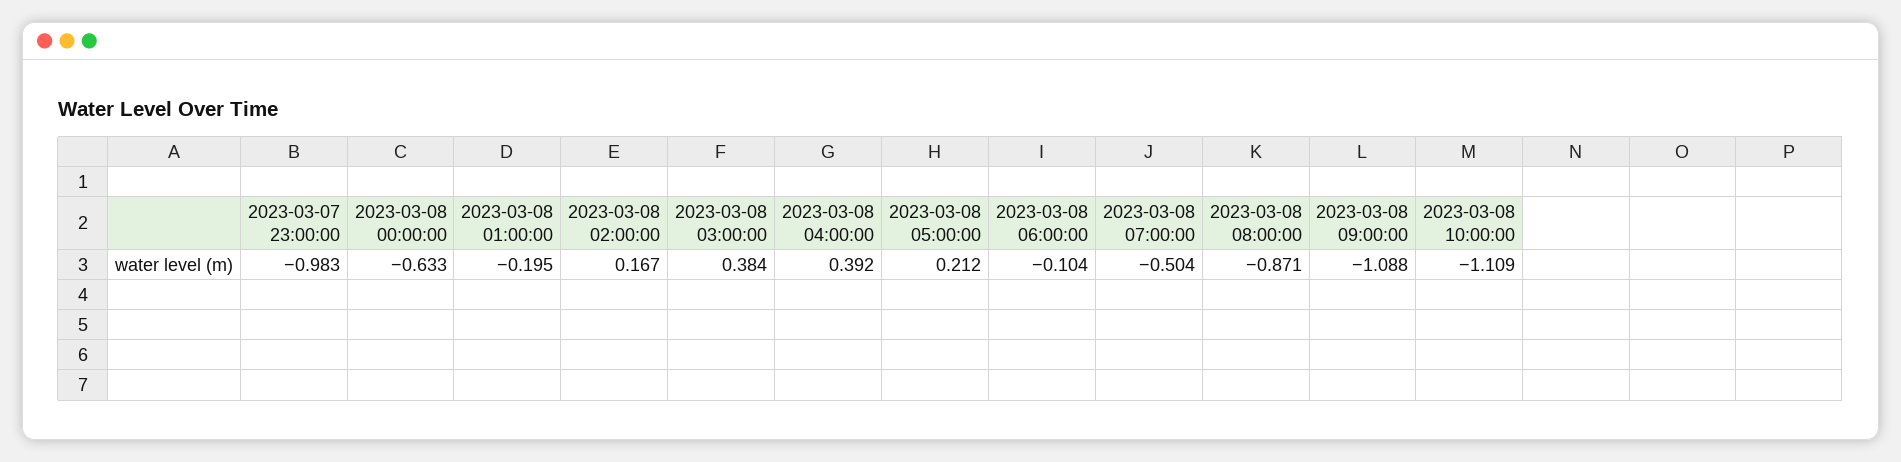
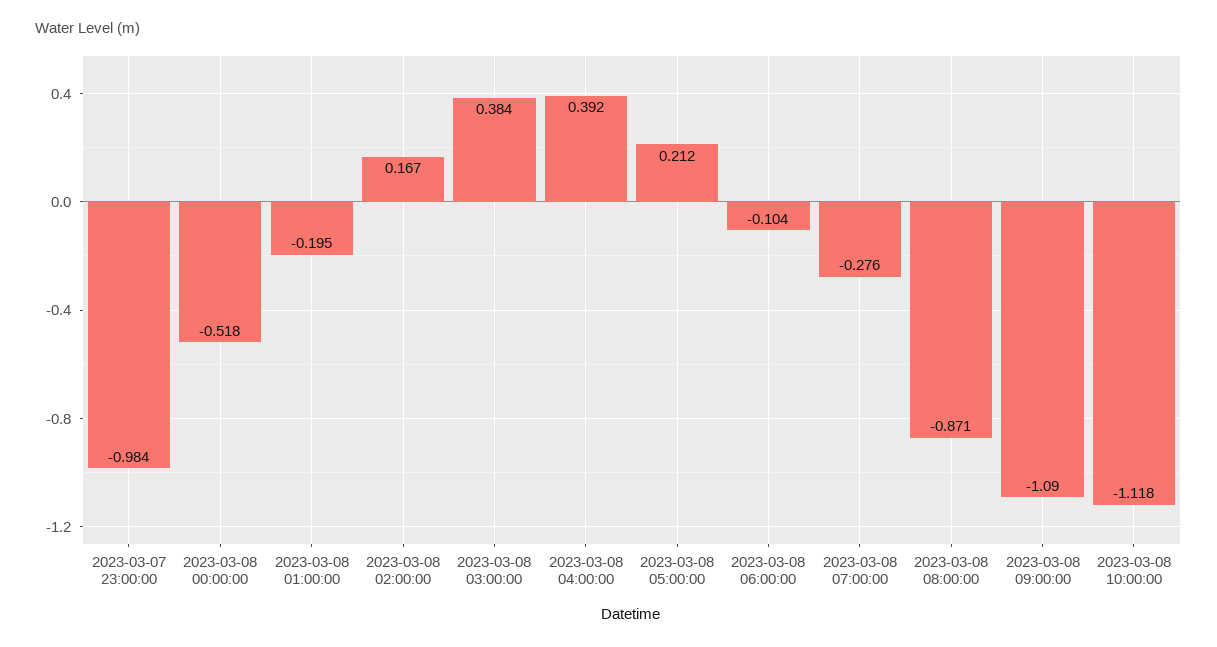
2023-03-07 23:00:00: -0.983 -> -0.984
2023-03-08 00:00:00: -0.633 -> -0.518
2023-03-08 07:00:00: -0.504 -> -0.276
2023-03-08 09:00:00: -1.088 -> -1.09
2023-03-08 10:00:00: -1.109 -> -1.118

